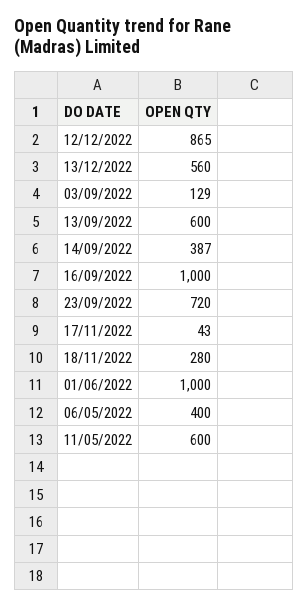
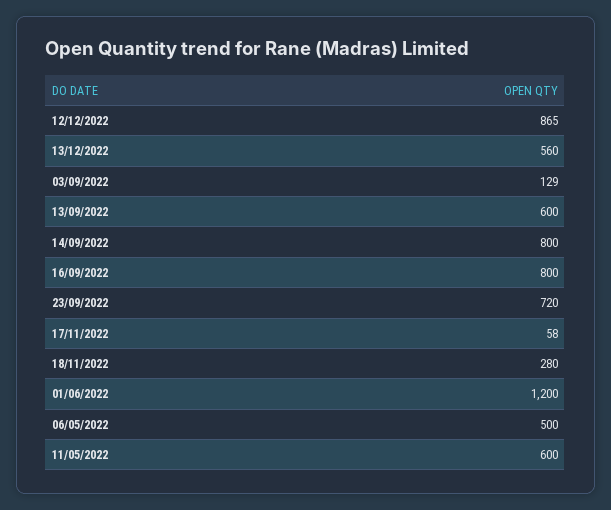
14/09/2022: 387 -> 800
16/09/2022: 1000 -> 800
17/11/2022: 43 -> 58
01/06/2022: 1000 -> 1200
06/05/2022: 400 -> 500

